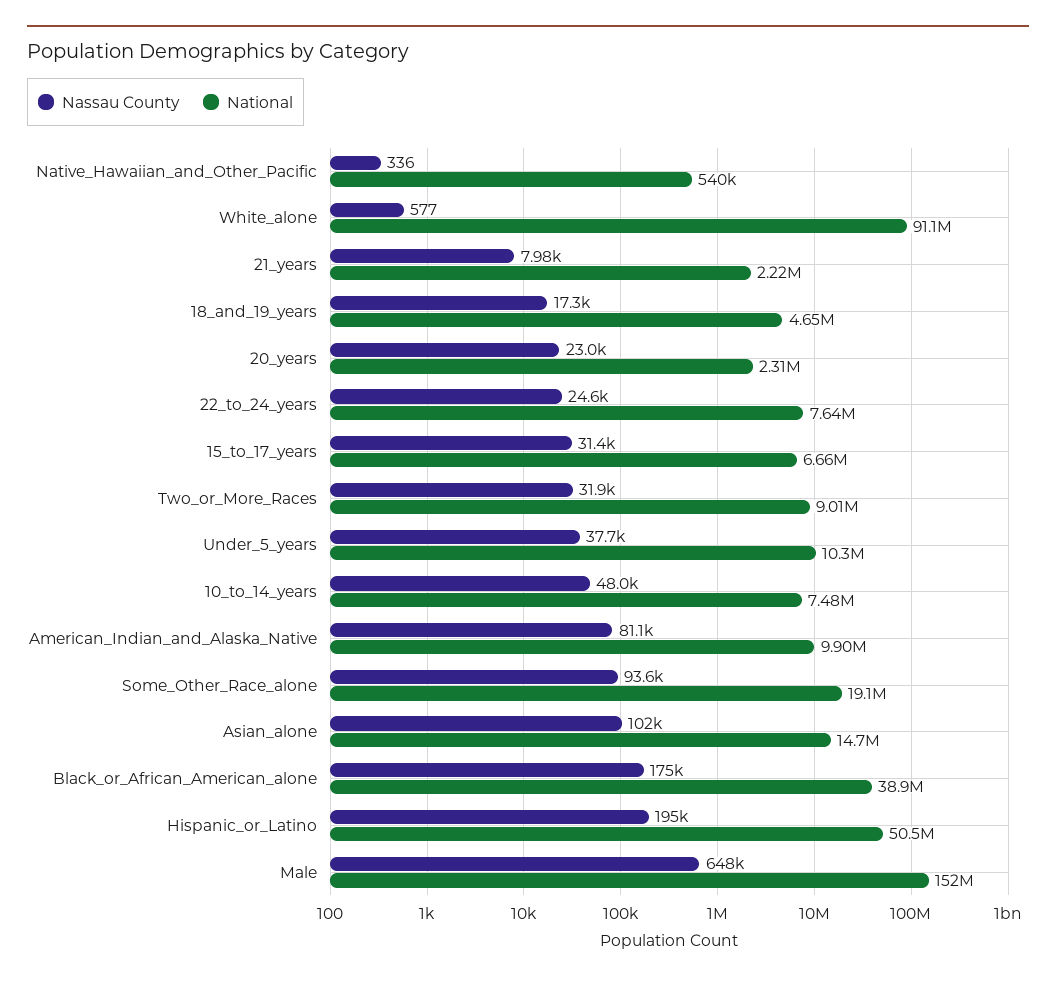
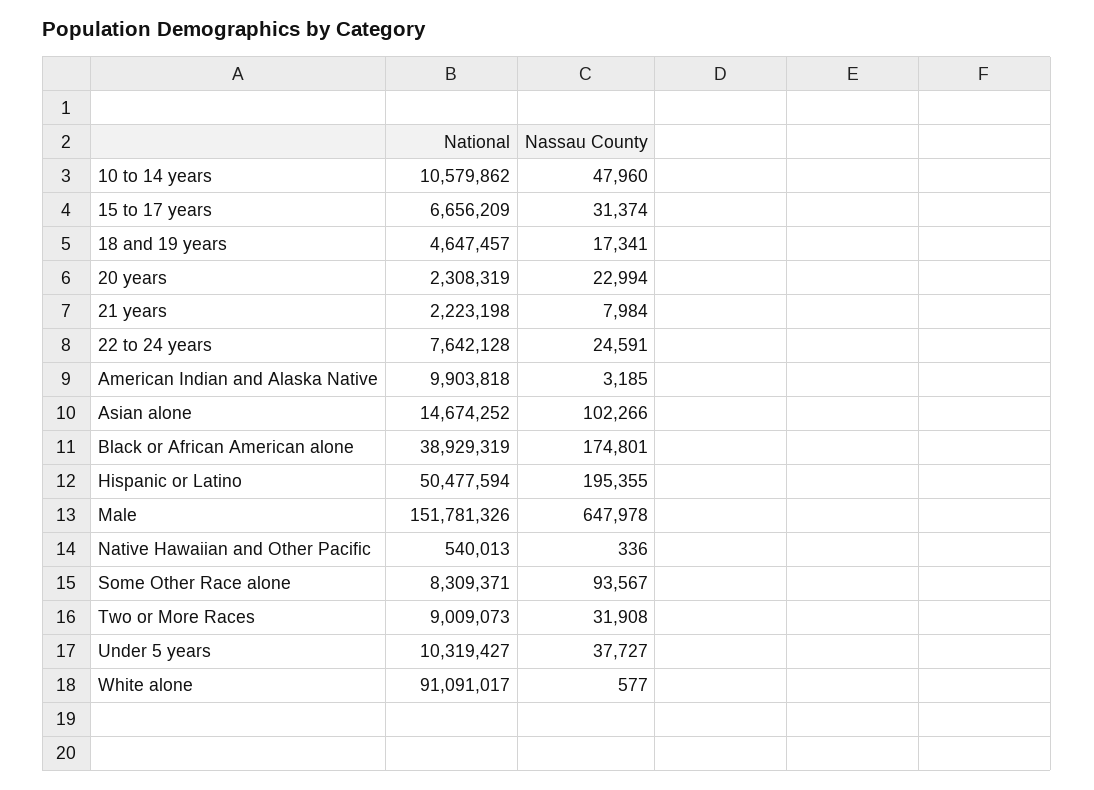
National, 10_to_14_years: 7480000 -> 10579862
Nassau County, American_Indian_and_Alaska_Native: 81100 -> 3185
National, Some_Other_Race_alone: 19100000 -> 8309371

